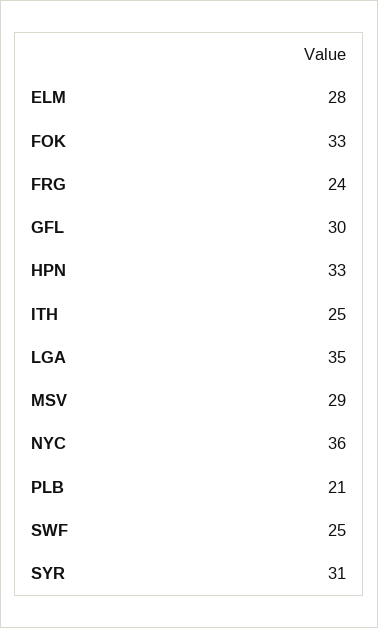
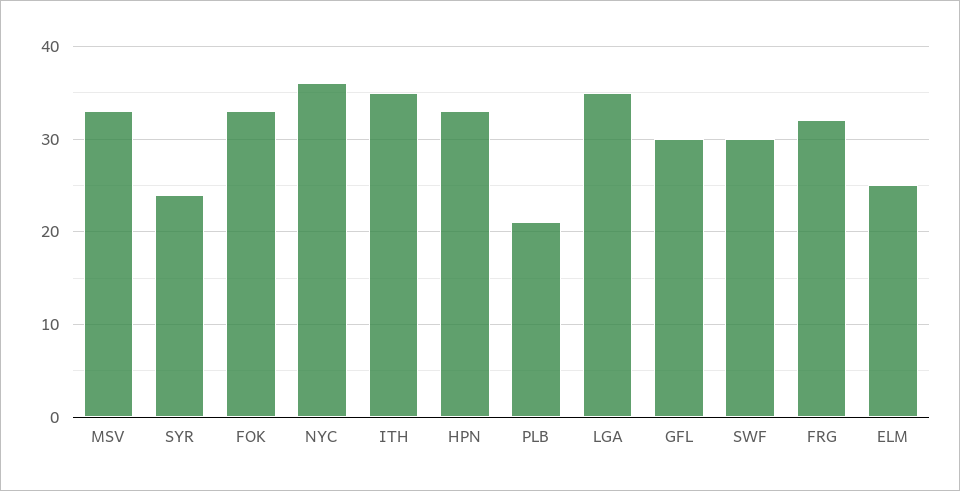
ELM: 28 -> 25
FRG: 24 -> 32
ITH: 25 -> 35
MSV: 29 -> 33
SWF: 25 -> 30
SYR: 31 -> 24

